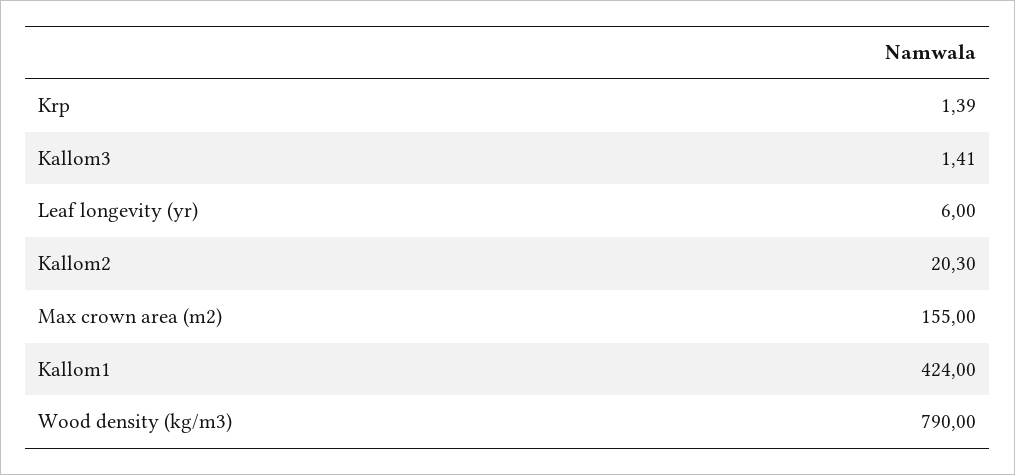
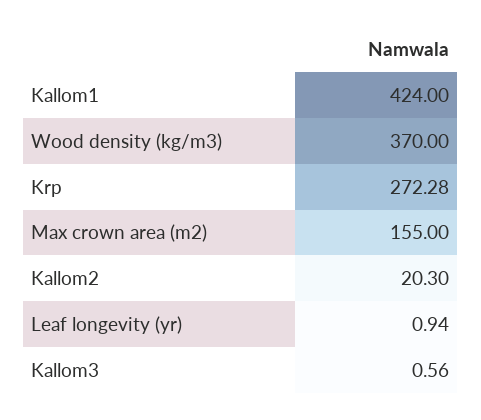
Krp: 1.39 -> 272.28
Kallom3: 1.41 -> 0.56
Leaf longevity (yr): 6 -> 0.94
Wood density (kg/m3): 790 -> 370

